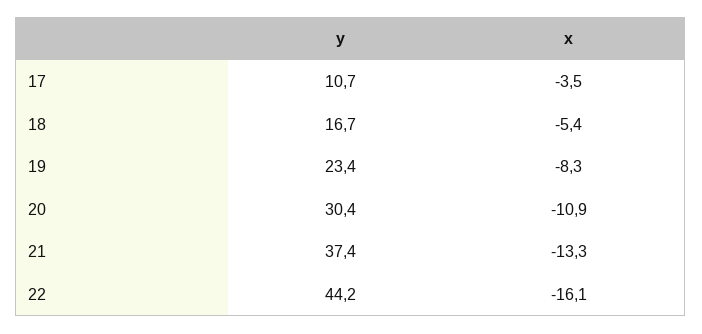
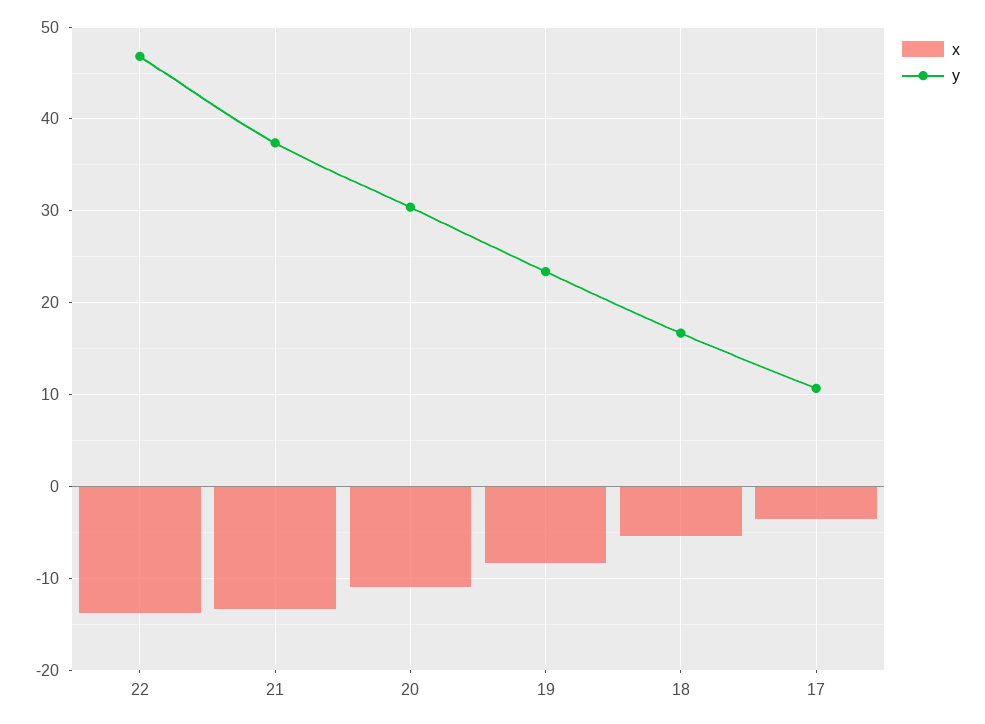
y, 22: 44.2 -> 47
x, 22: -16.1 -> -14

